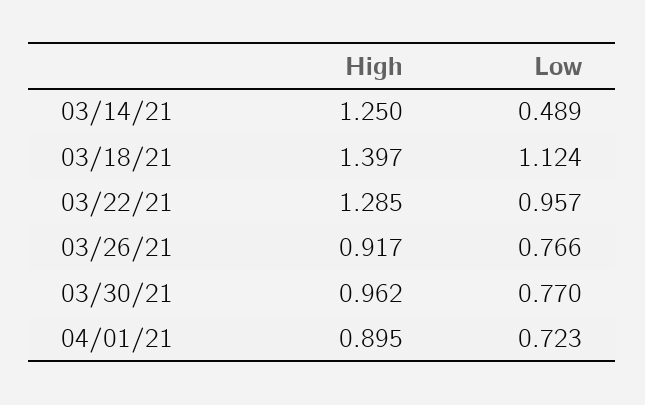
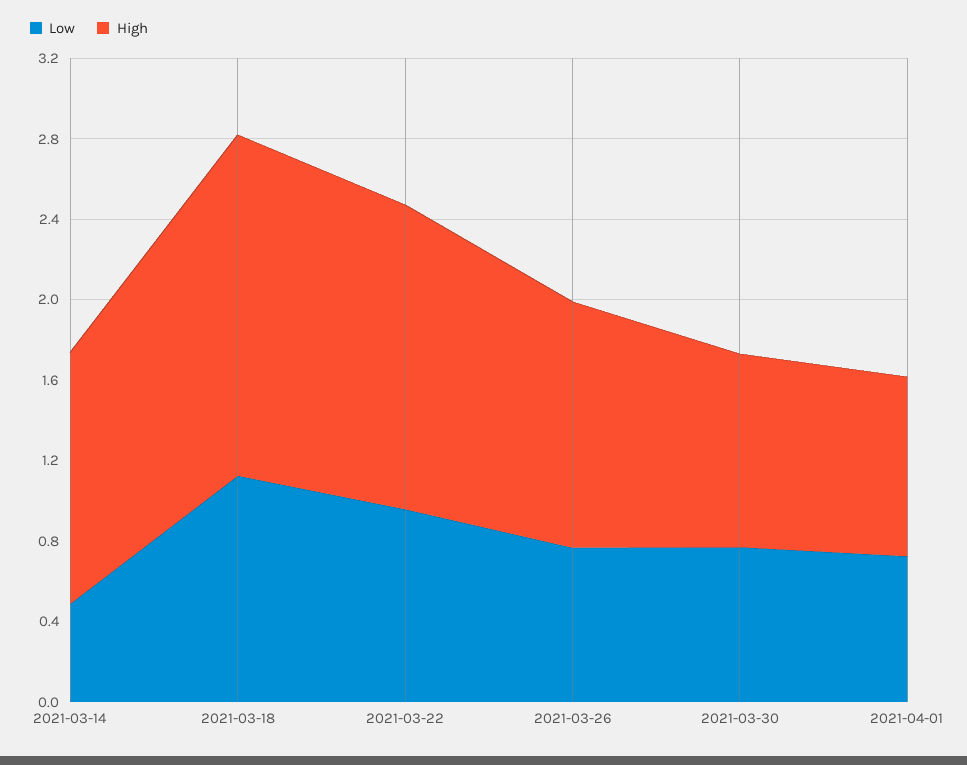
High, 03/18/21: 1.397 -> 1.7
High, 03/22/21: 1.285 -> 1.5
High, 03/26/21: 0.917 -> 1.2

